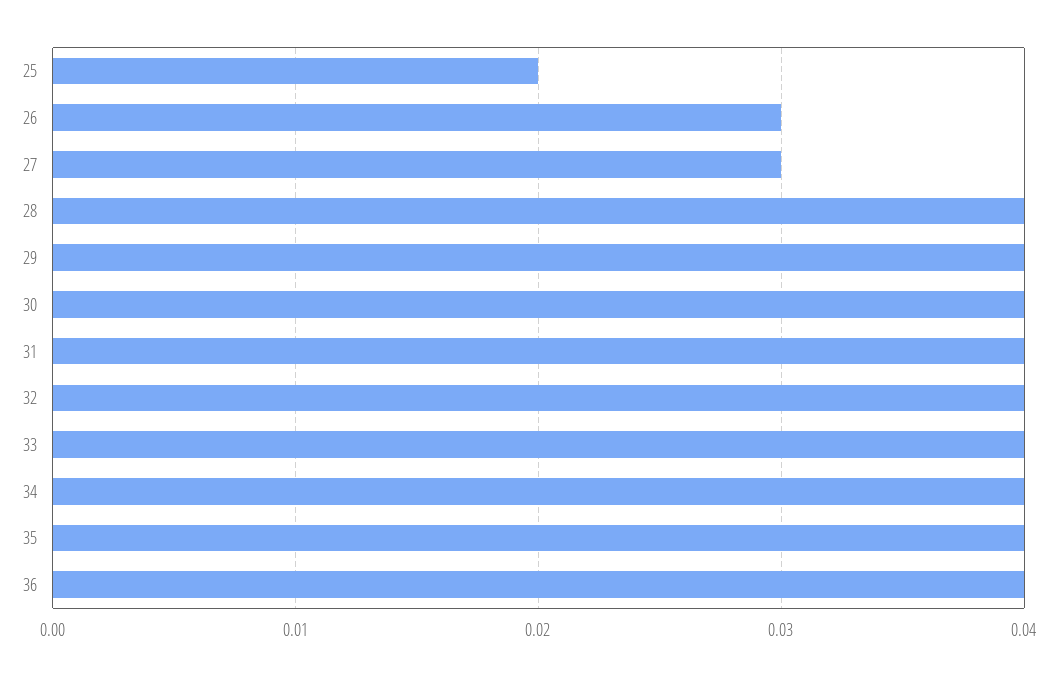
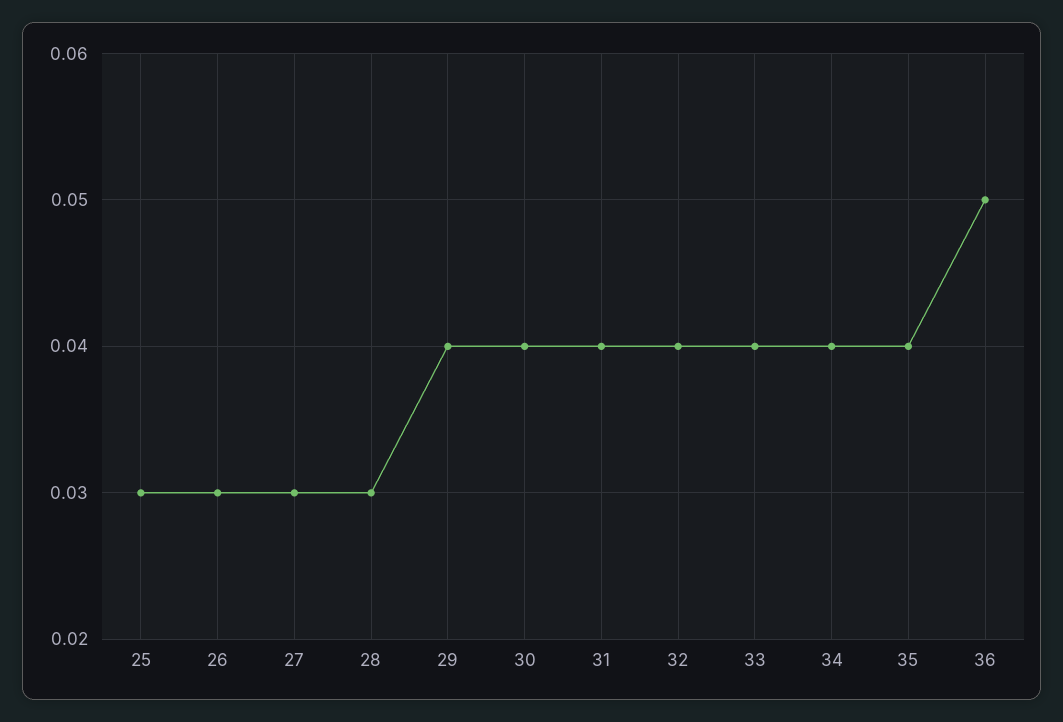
25: 0.02 -> 0.03
28: 0.04 -> 0.03
36: 0.04 -> 0.05

